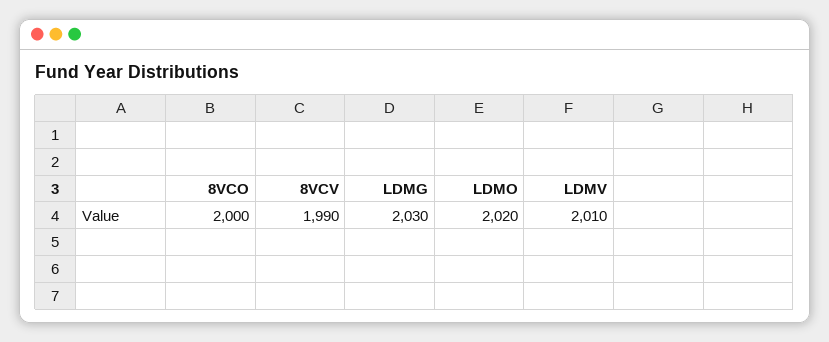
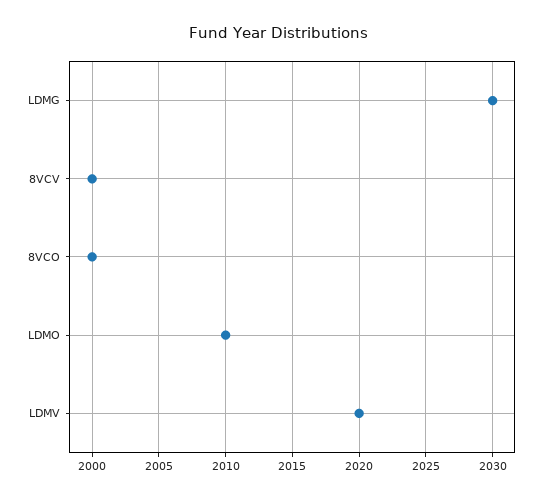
8VCV: 1990 -> 2000
LDMO: 2020 -> 2010
LDMV: 2010 -> 2020

